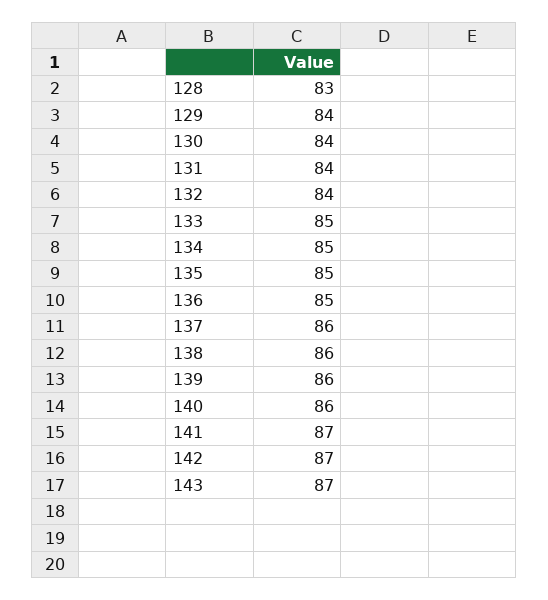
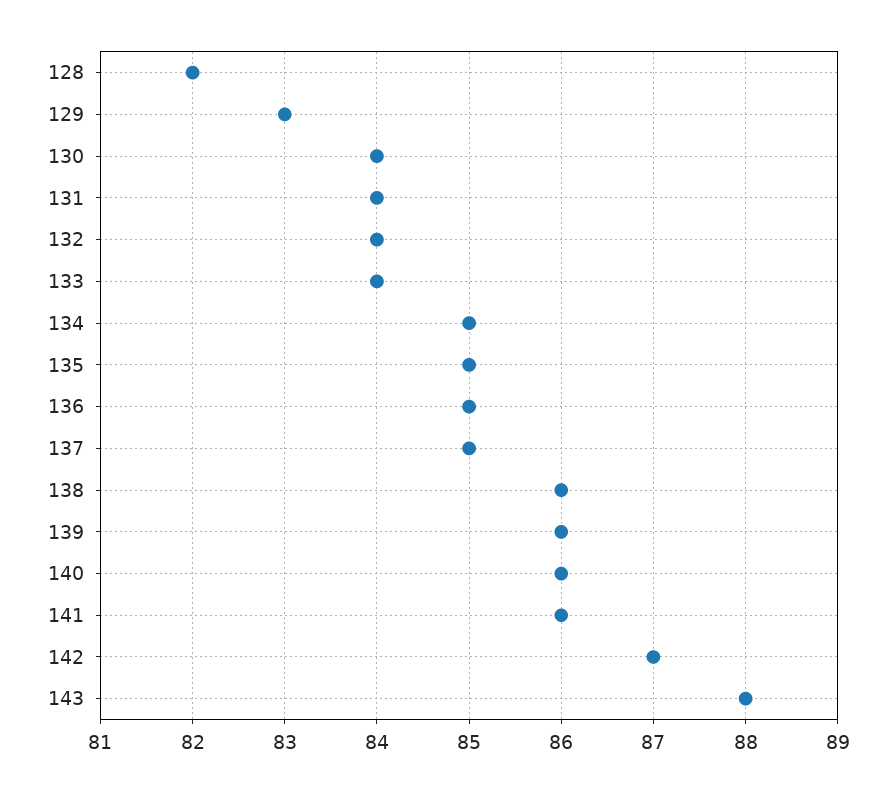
128: 83 -> 82
129: 84 -> 83
133: 85 -> 84
137: 86 -> 85
141: 87 -> 86
143: 87 -> 88

